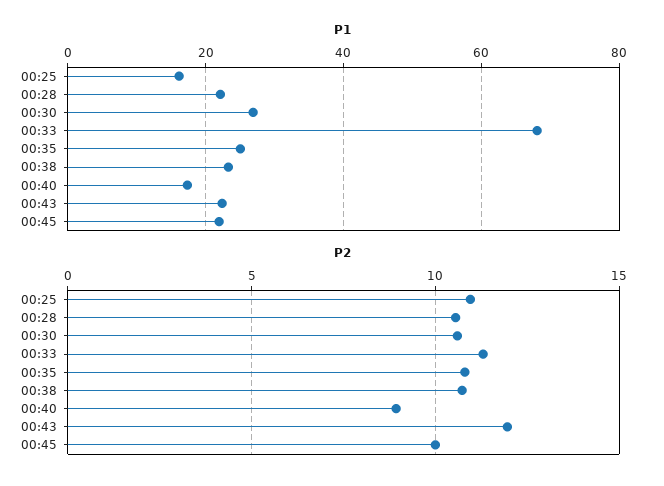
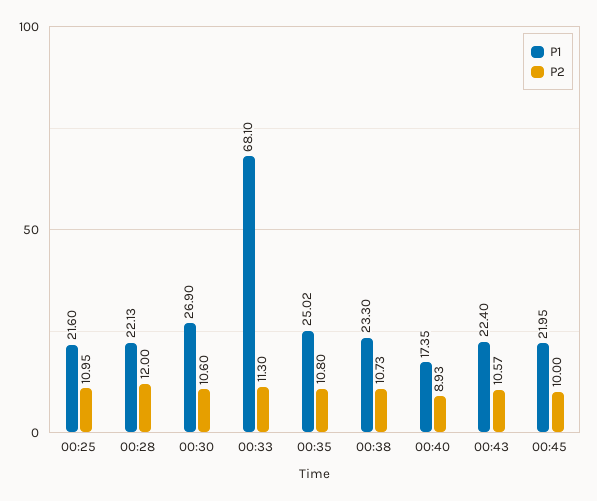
P1, 00:25: 16 -> 21.6
P2, 00:28: 10.5 -> 12
P2, 00:43: 12 -> 10.57

